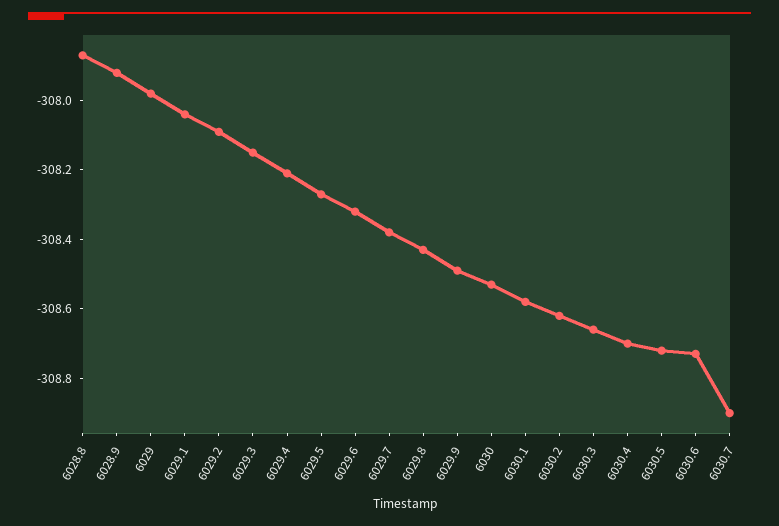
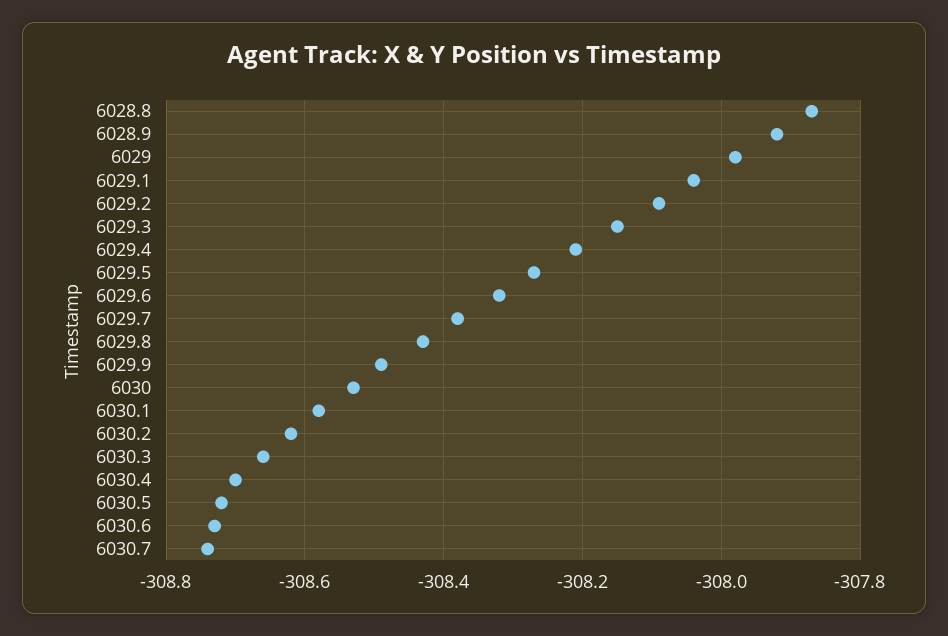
6030.7: -308.9 -> -308.75

